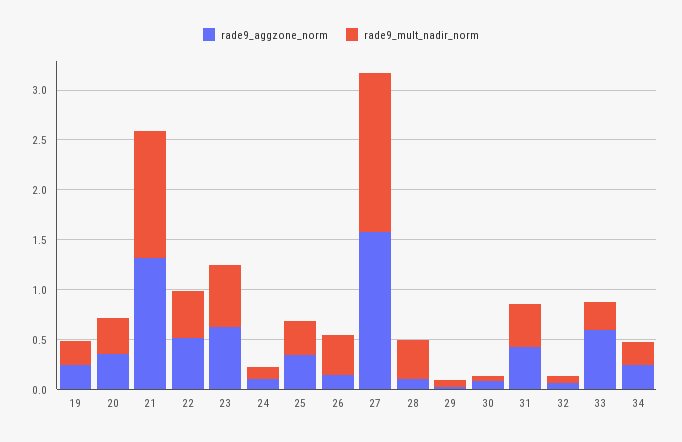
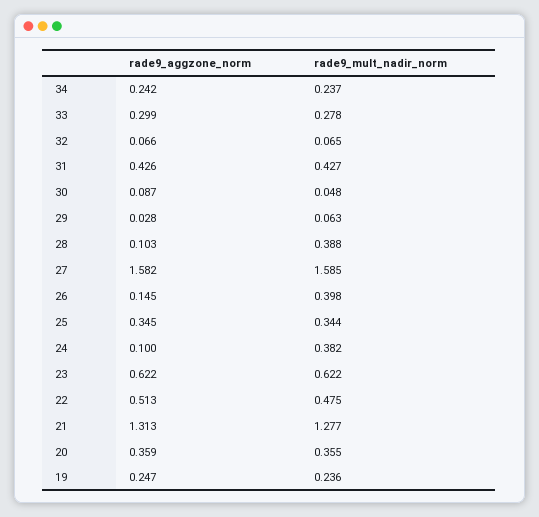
rade9_mult_nadir_norm, 24: 0.1 -> 0.382
rade9_aggzone_norm, 33: 0.6 -> 0.299

